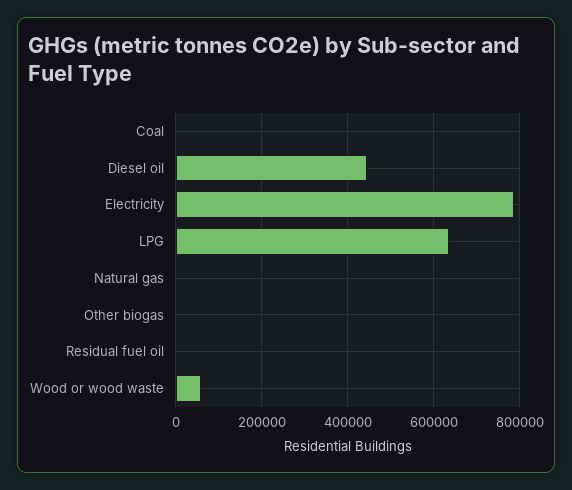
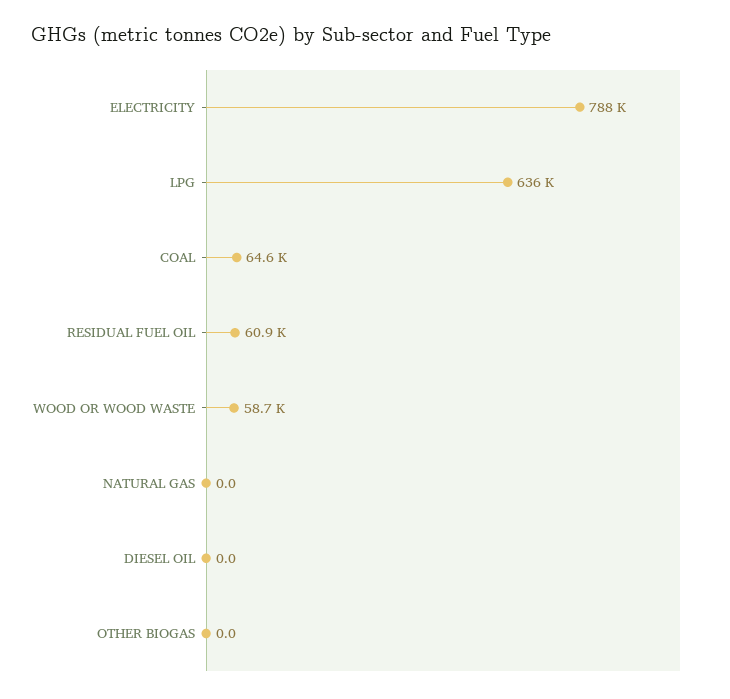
Coal: 0 -> 64600
Diesel oil: 440000 -> 0
Residual fuel oil: 0 -> 60900

